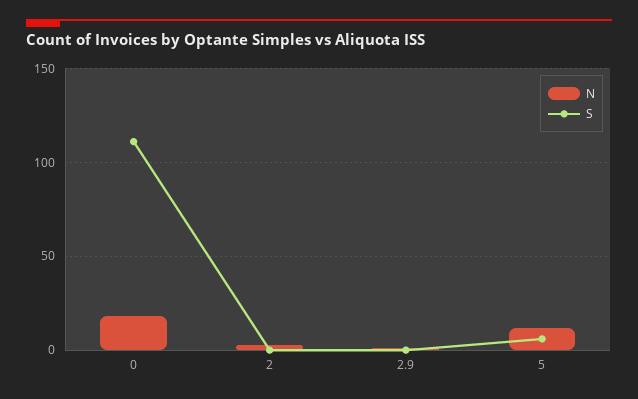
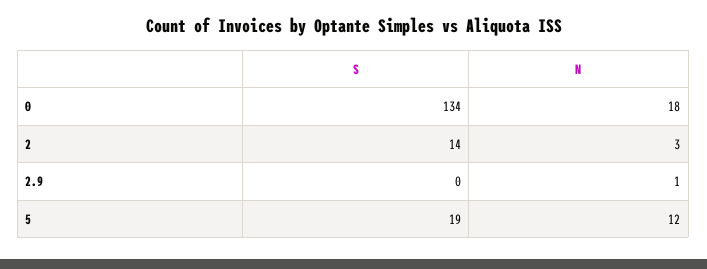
S, 0: 110 -> 134
S, 2: 0 -> 14
S, 5: 5 -> 19

